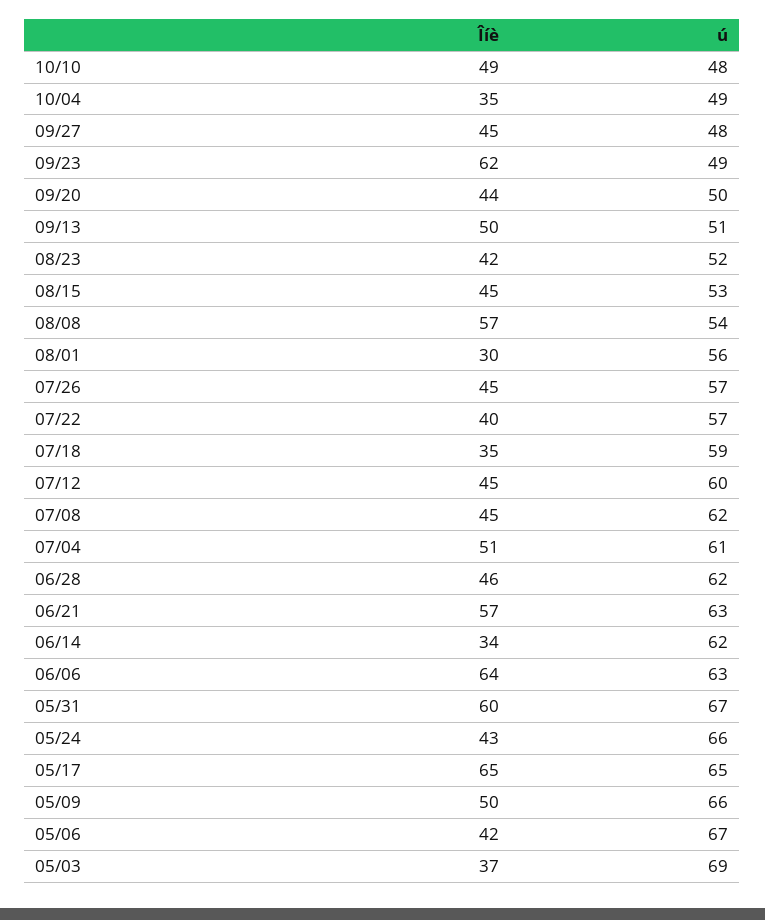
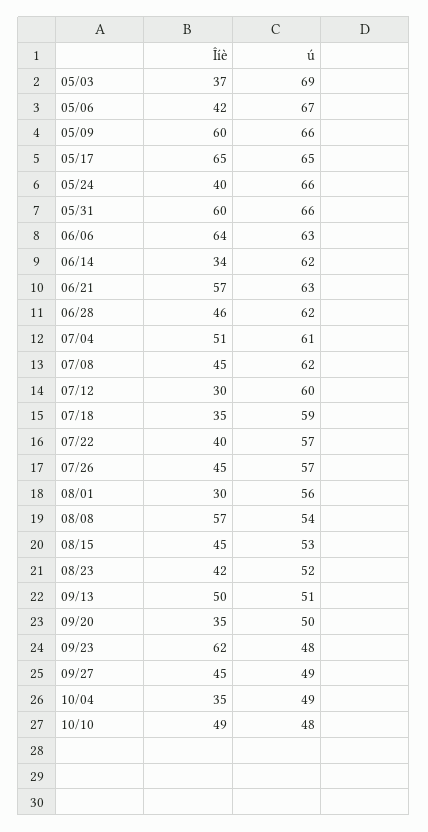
ú, 09/27: 48 -> 49
ú, 09/23: 49 -> 48
Îíè, 09/20: 44 -> 35
Îíè, 07/12: 45 -> 30
ú, 05/31: 67 -> 66
Îíè, 05/24: 43 -> 40
Îíè, 05/09: 50 -> 60

